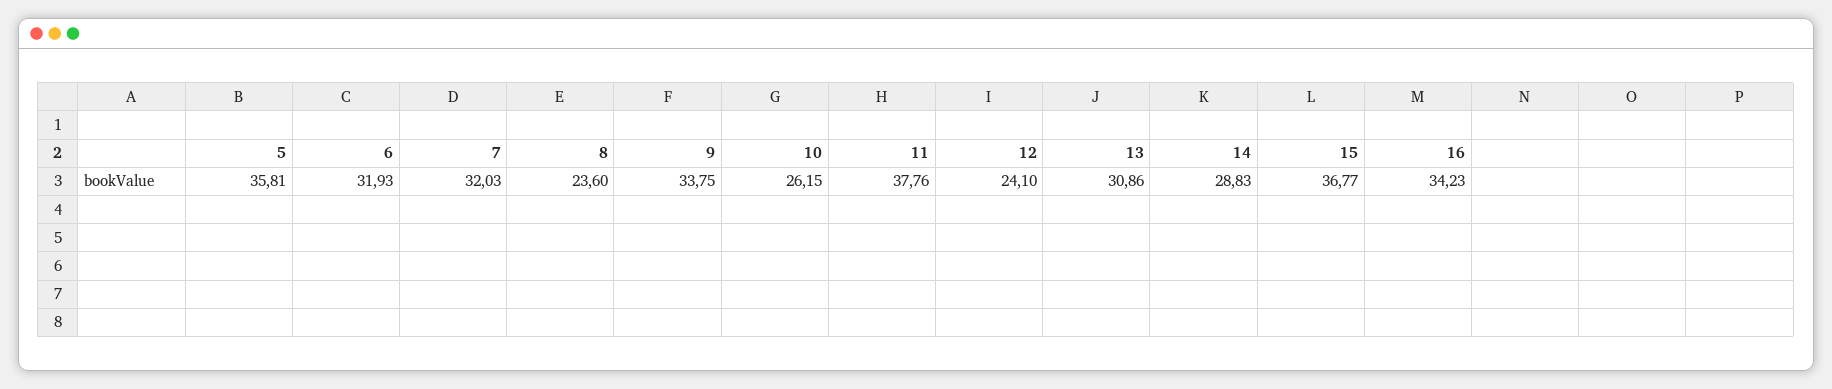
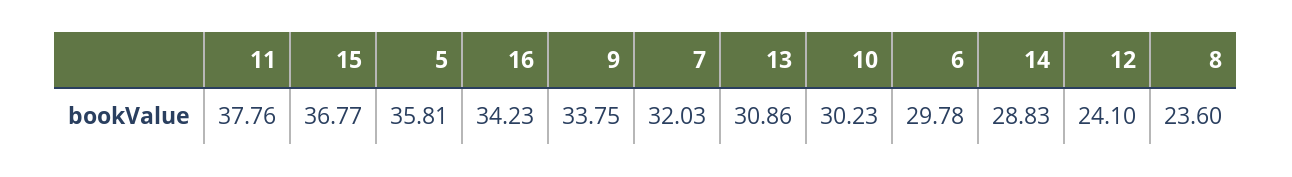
6: 31.93 -> 29.78
10: 26.15 -> 30.23

